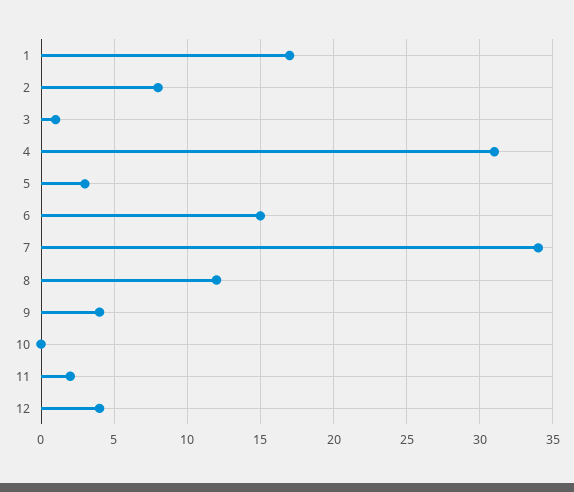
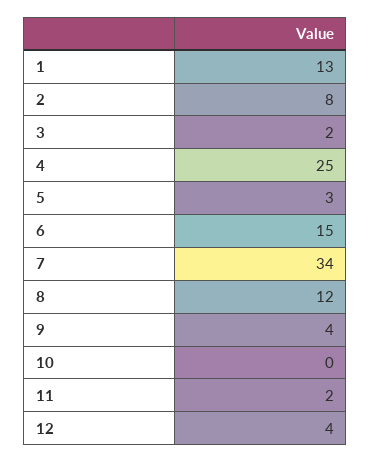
1: 17 -> 13
3: 1 -> 2
4: 31 -> 25

